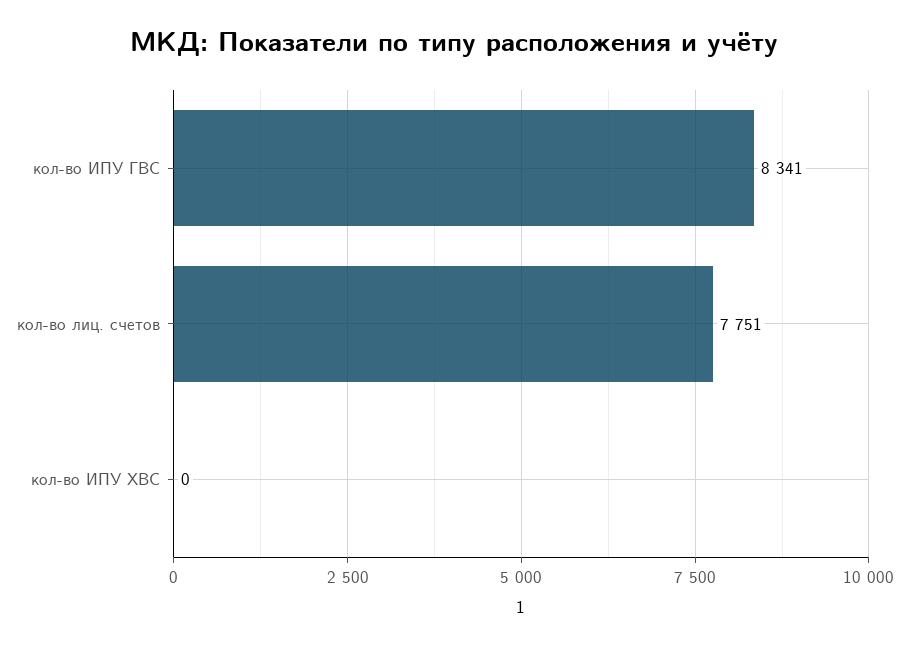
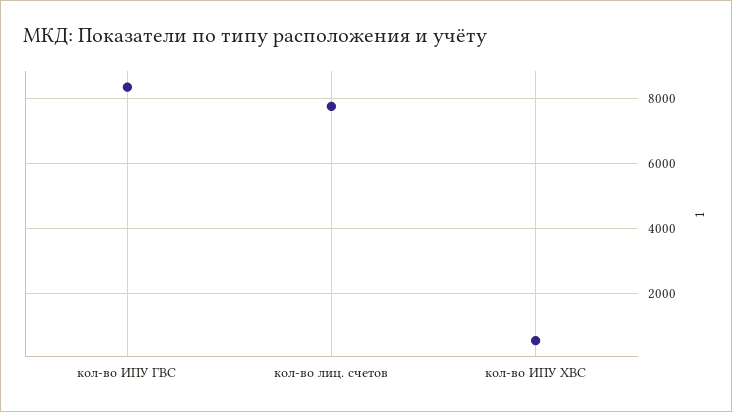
кол-во ИПУ ХВС: 0 -> 600

